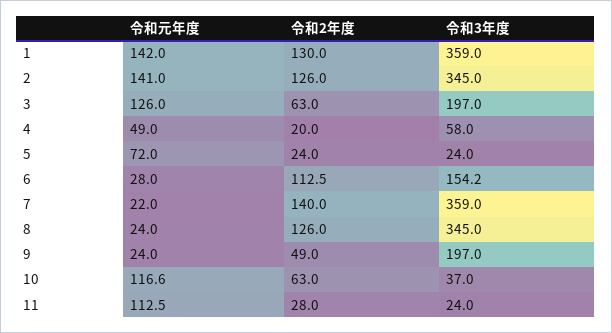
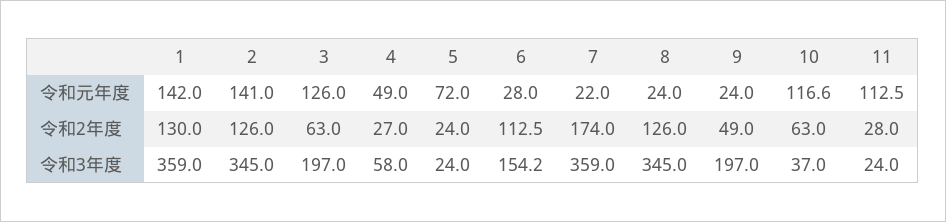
令和2年度, 4: 20 -> 27
令和2年度, 7: 140 -> 174

